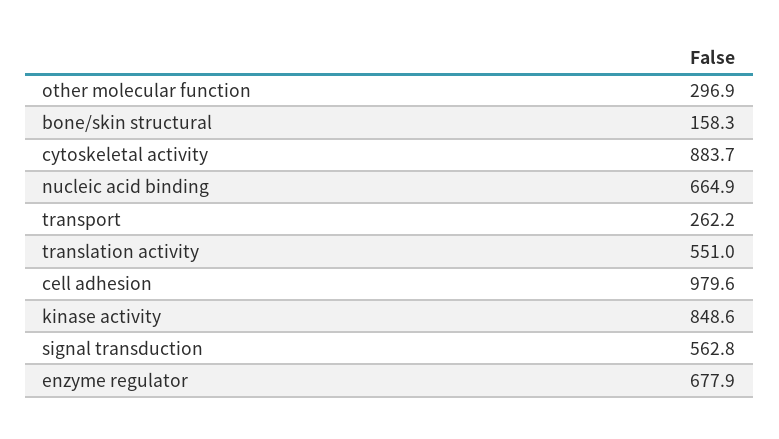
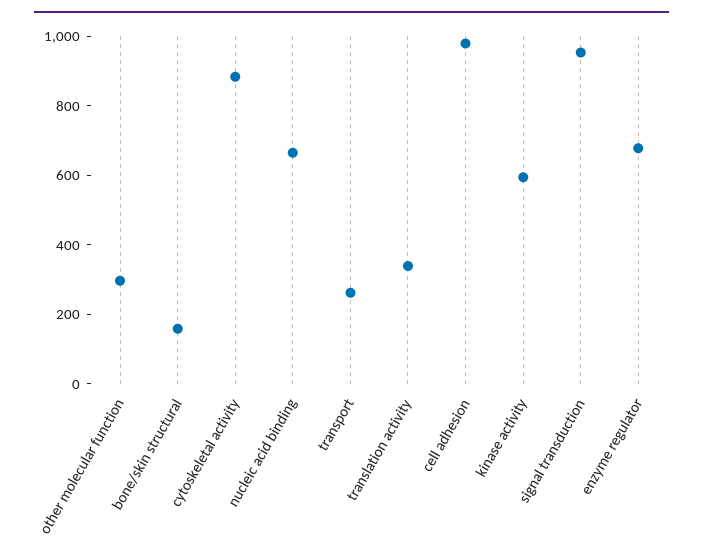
translation activity: 551 -> 350
kinase activity: 848.6 -> 600
signal transduction: 562.8 -> 950

